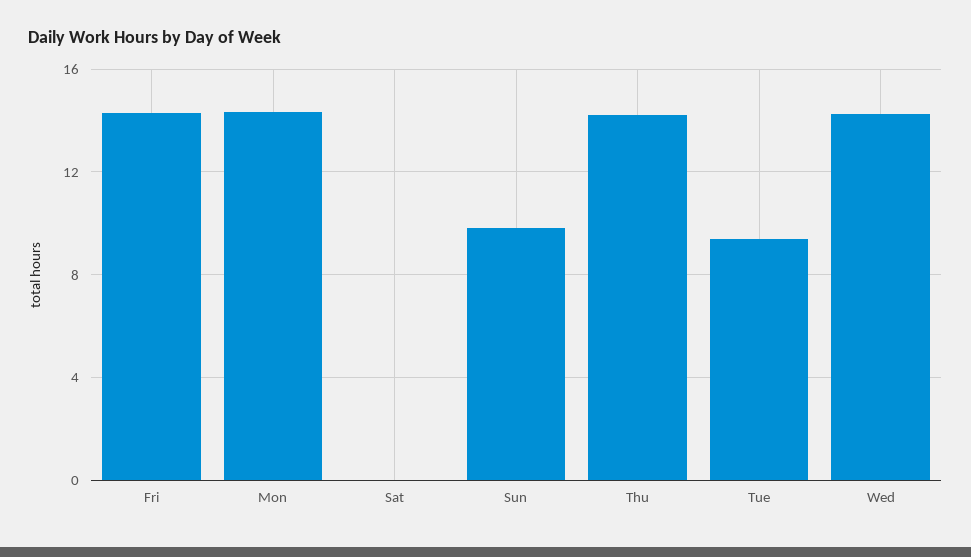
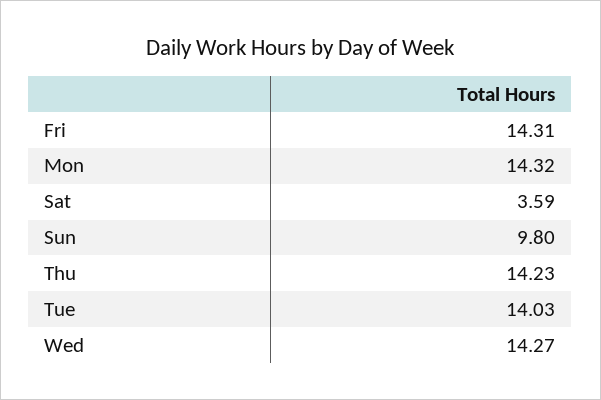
Sat: 0 -> 3.59
Tue: 9.5 -> 14.03

